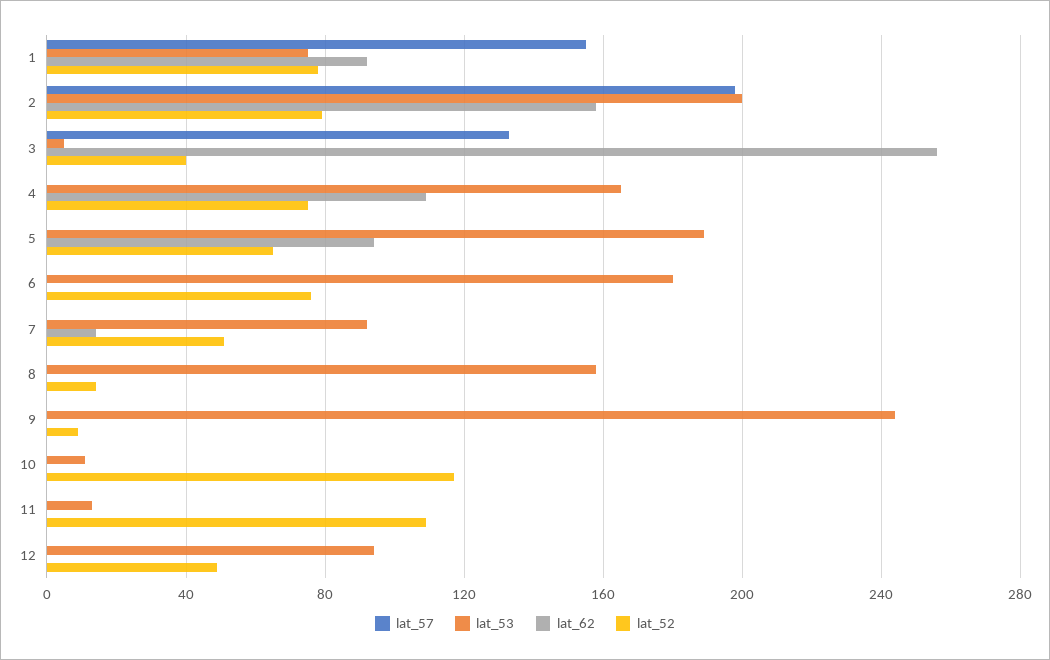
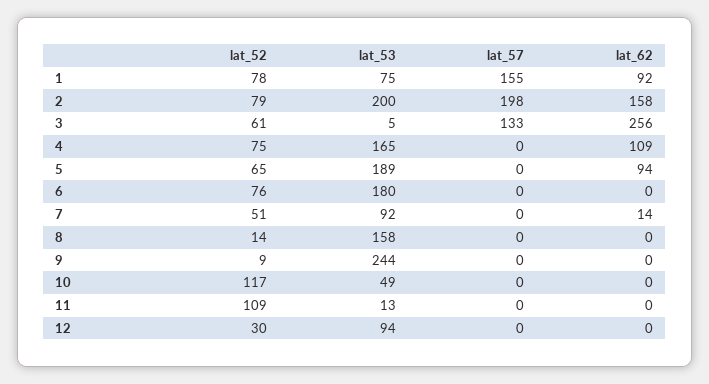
lat_52, 3: 40 -> 61
lat_53, 10: 10 -> 49
lat_52, 12: 50 -> 30

